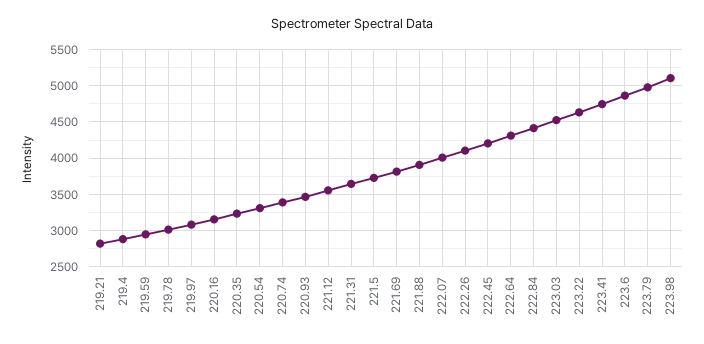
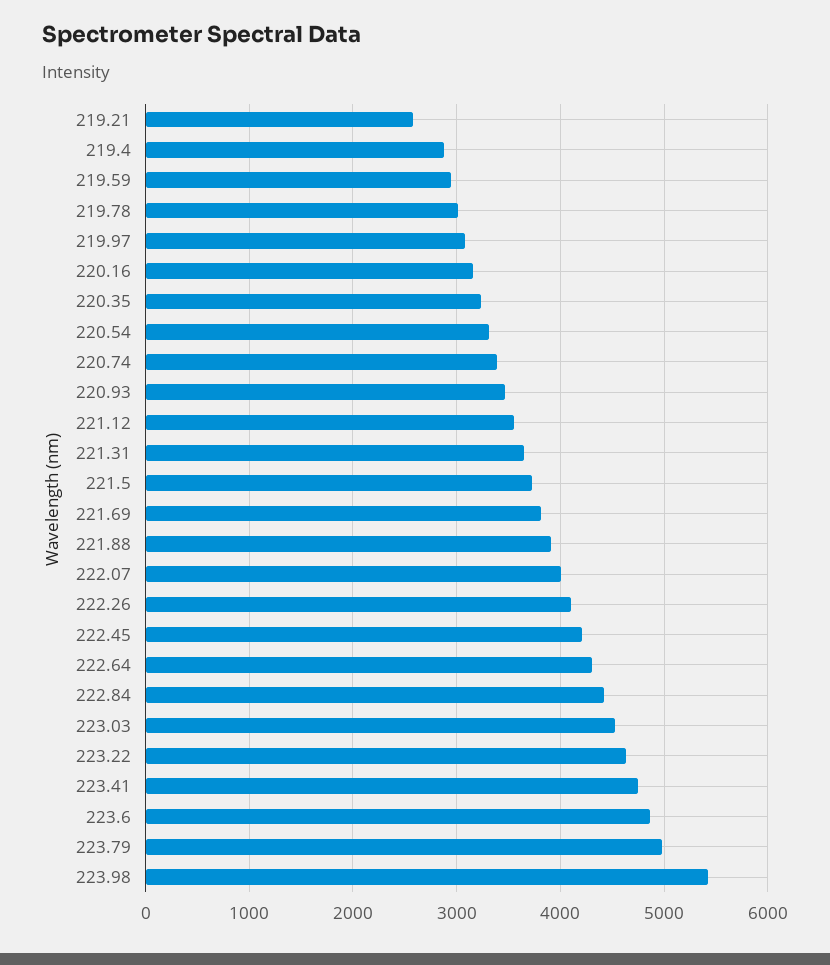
219.21: 2800 -> 2600
223.98: 5100 -> 5400

